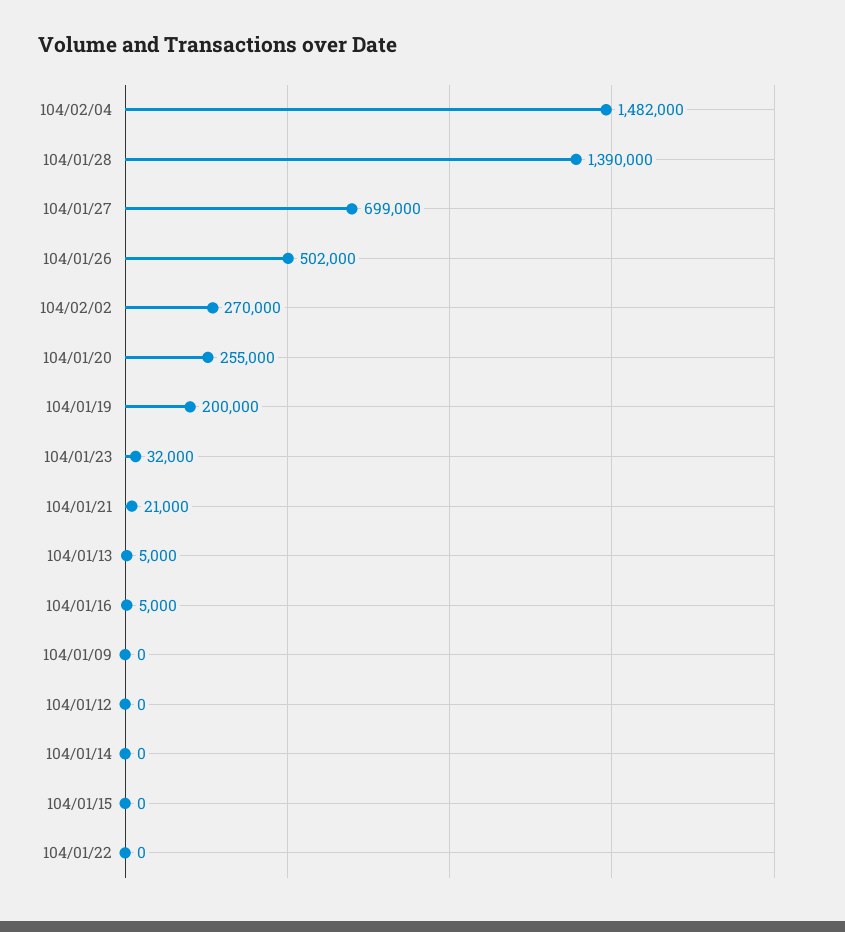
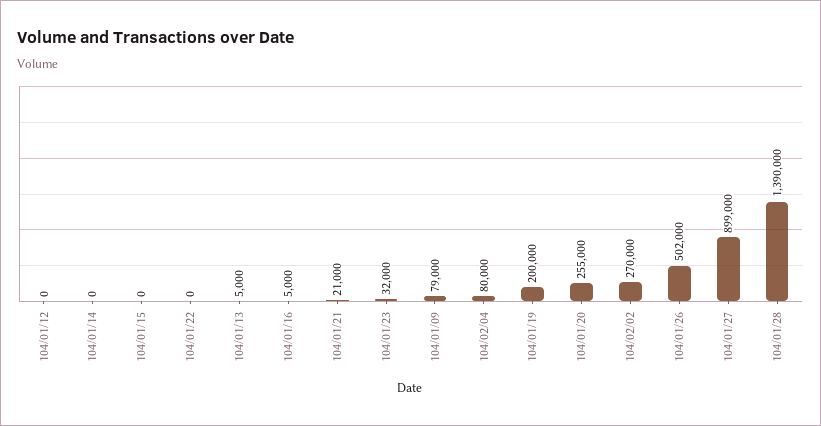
104/02/04: 1482000 -> 80000
104/01/27: 699000 -> 899000
104/01/09: 0 -> 79000

